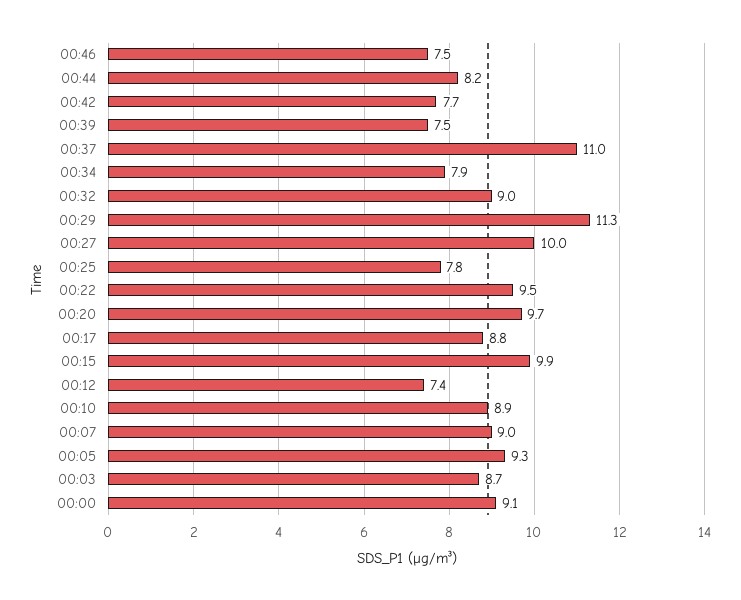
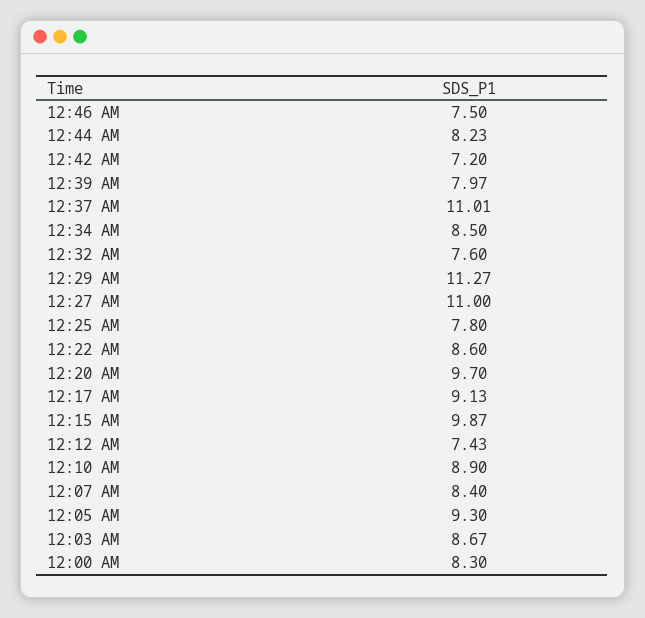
00:42: 7.7 -> 7.2
00:39: 7.5 -> 7.97
00:34: 7.9 -> 8.5
00:32: 9 -> 7.6
00:27: 10 -> 11
00:22: 9.5 -> 8.6
00:17: 8.8 -> 9.13
00:07: 9 -> 8.4
00:00: 9.1 -> 8.3

